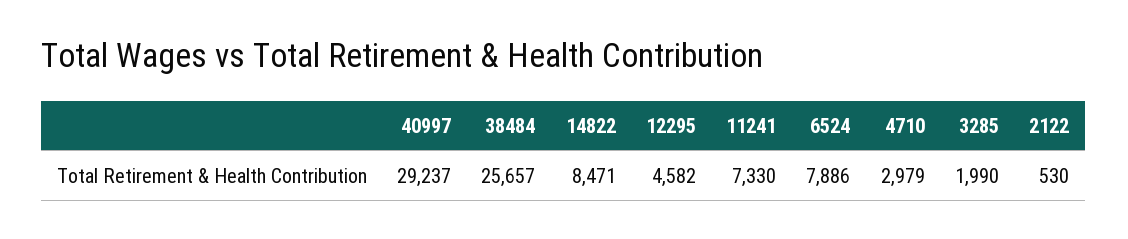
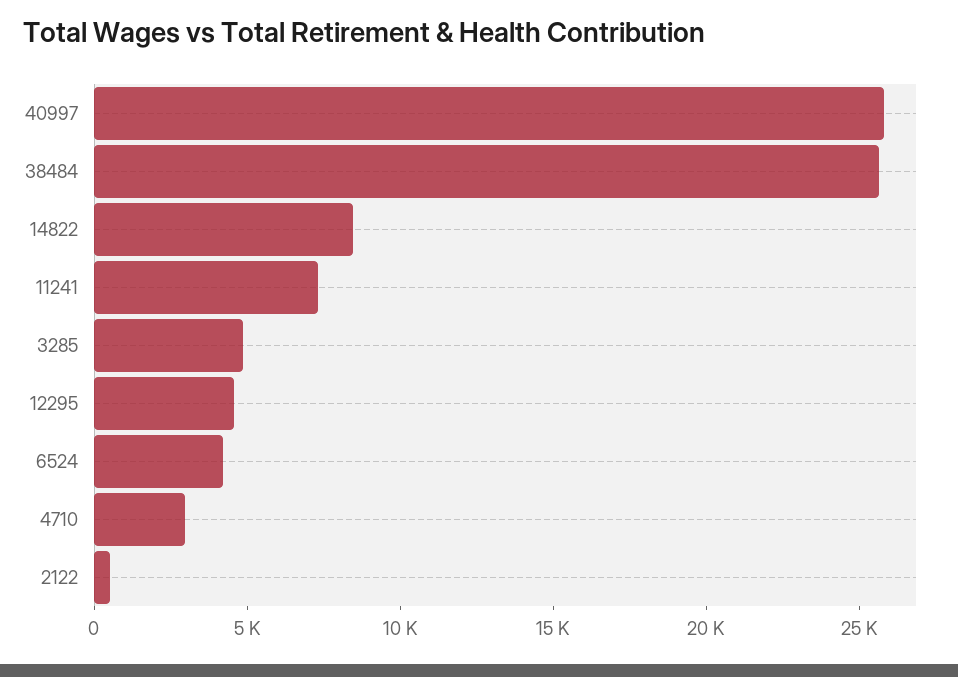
40997: 29237 -> 26000
6524: 7886 -> 4000
3285: 1990 -> 5000

